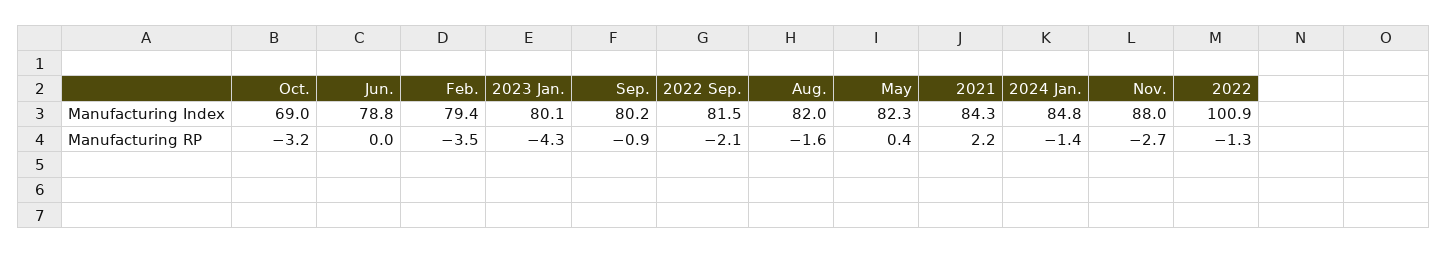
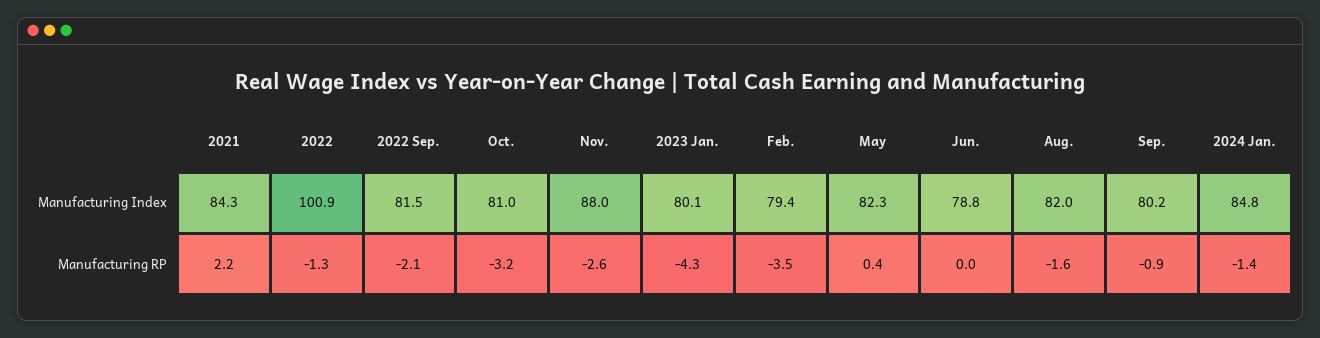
Oct., Manufacturing Index: 69 -> 81
Nov., Manufacturing RP: -2.7 -> -2.6

